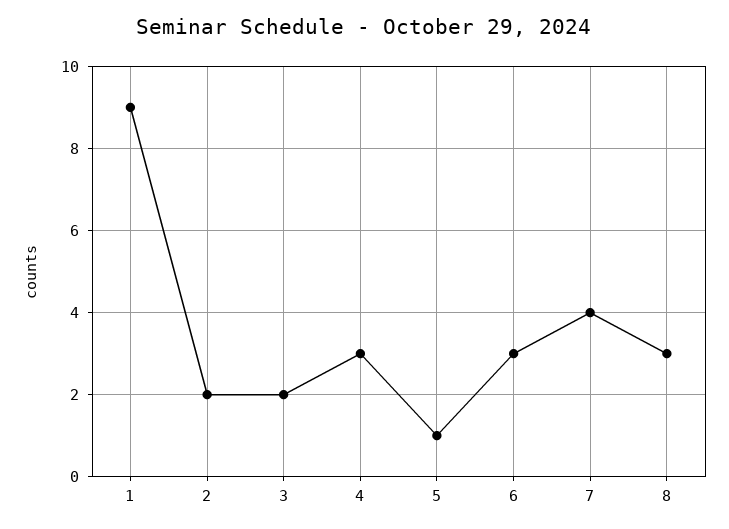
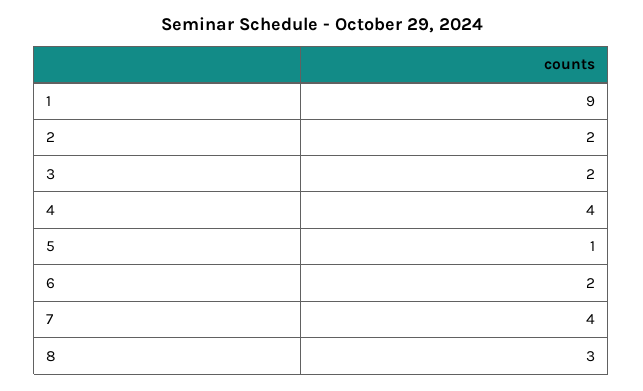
4: 3 -> 4
6: 3 -> 2

